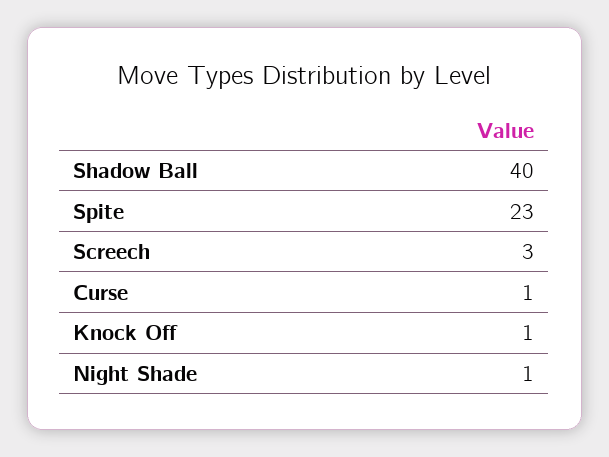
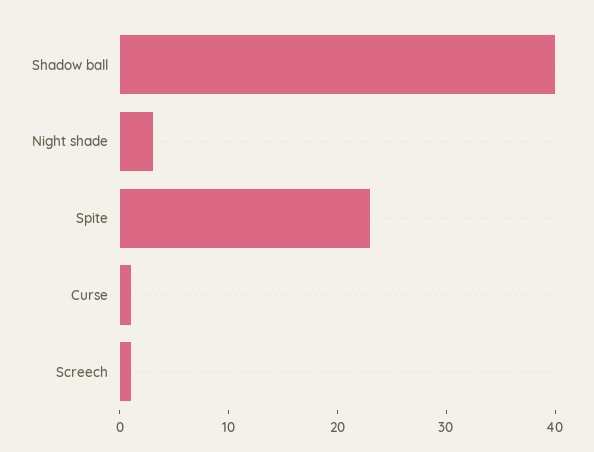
Screech: 3 -> 1
Knock Off: 1 -> none
Night Shade: 1 -> 3

